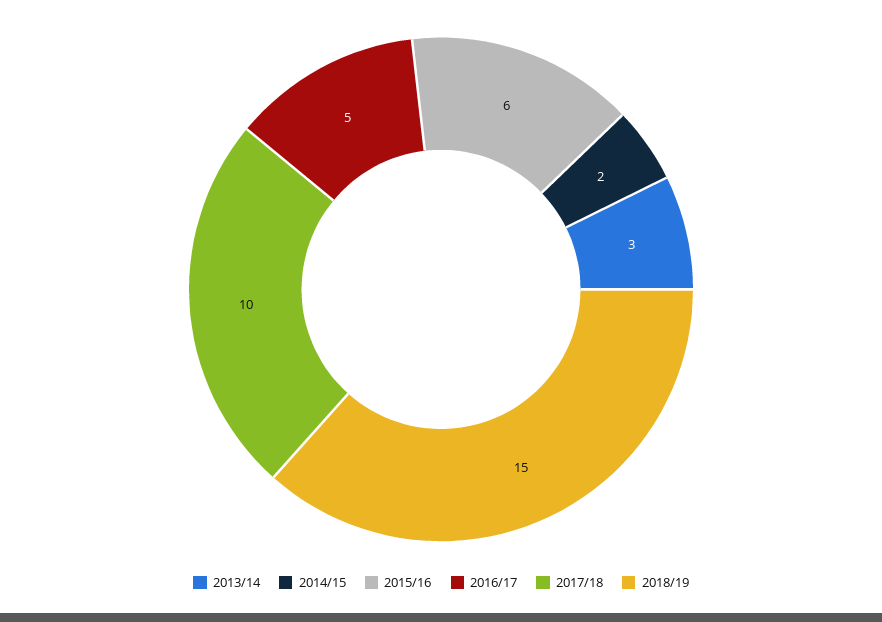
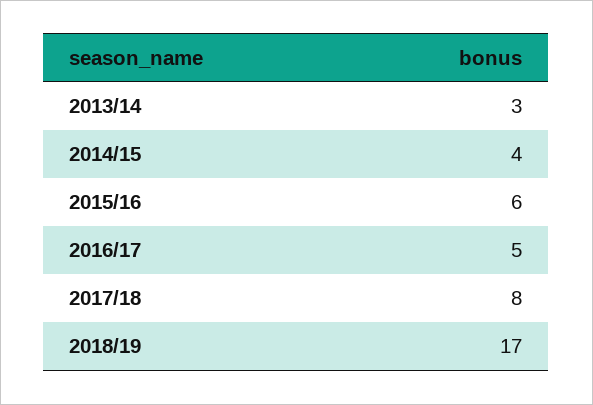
2014/15: 2 -> 4
2017/18: 10 -> 8
2018/19: 15 -> 17

